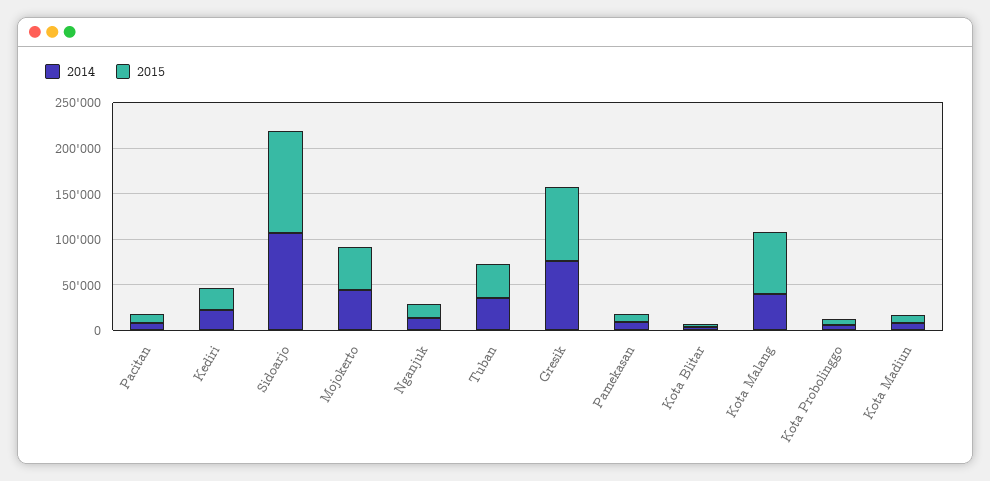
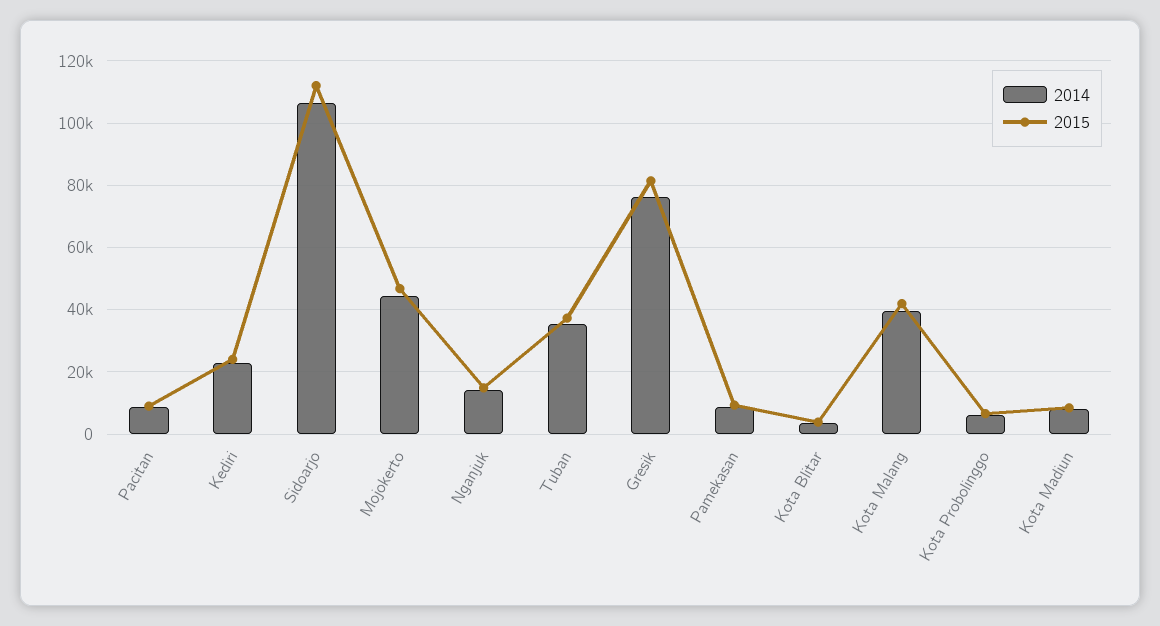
2015, Kota Malang: 70000 -> 42000

